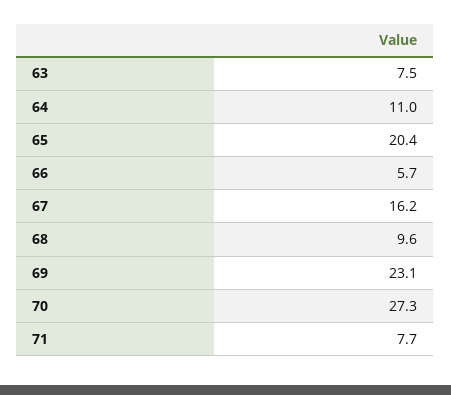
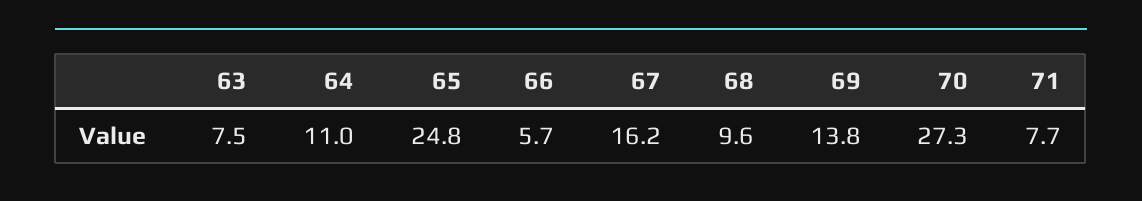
65: 20.4 -> 24.8
69: 23.1 -> 13.8

